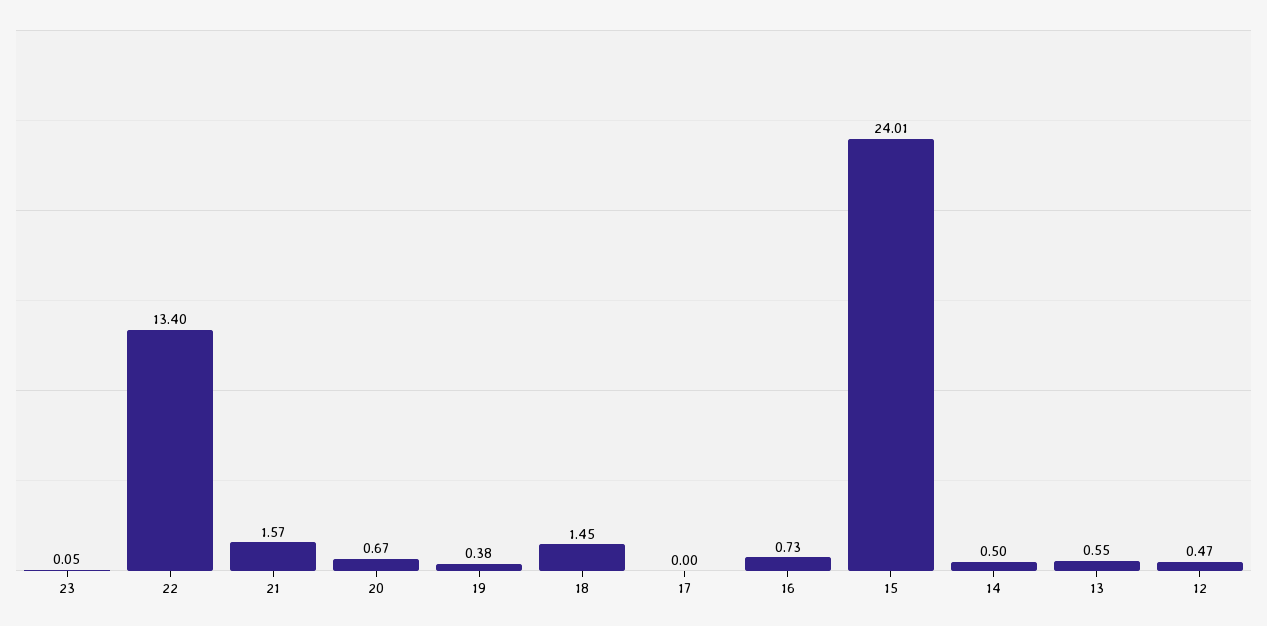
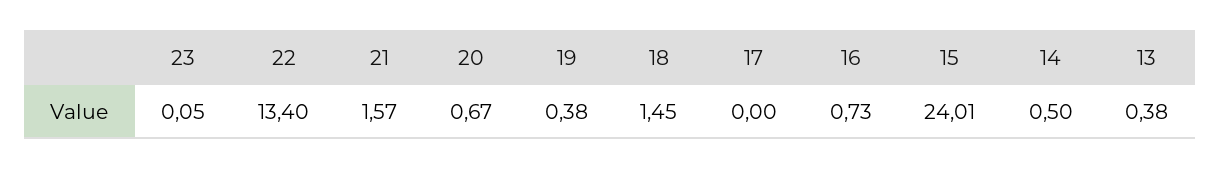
13: 0.55 -> 0.38
12: 0.47 -> none

